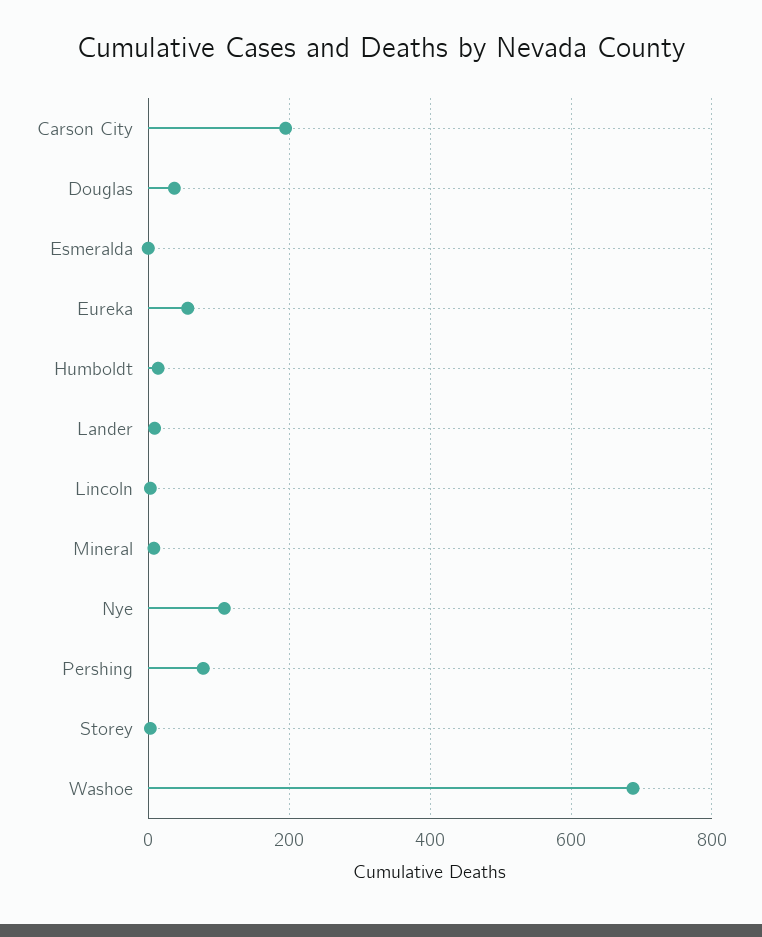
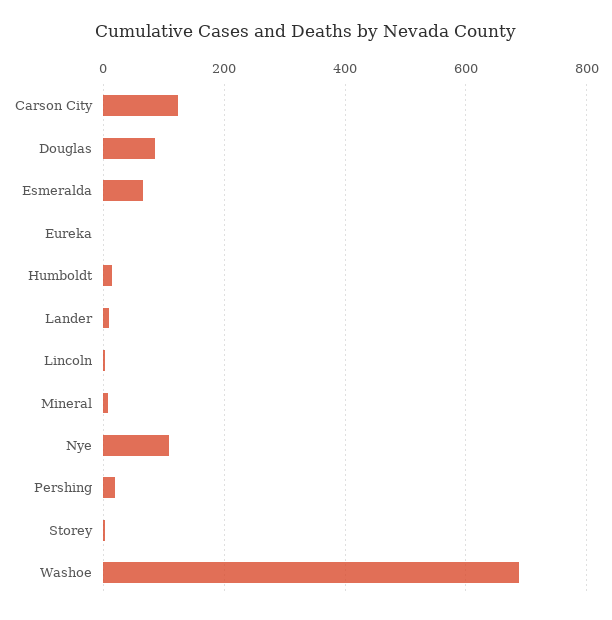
Carson City: 200 -> 120
Douglas: 40 -> 80
Esmeralda: 0 -> 60
Eureka: 60 -> 0
Pershing: 80 -> 20

